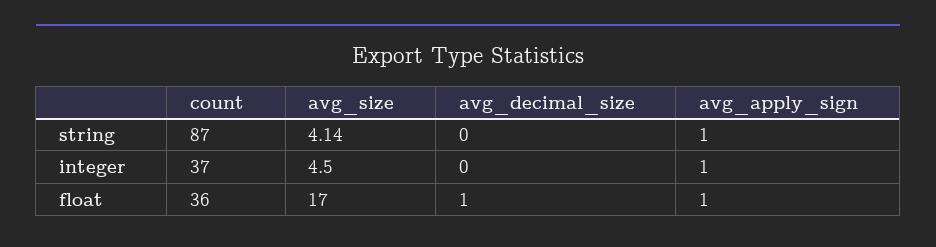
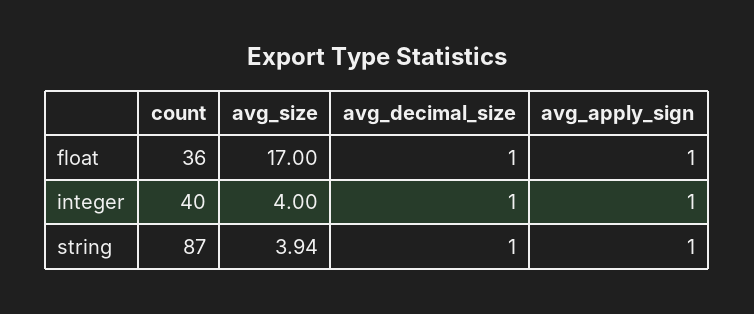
avg_size, string: 4.14 -> 3.94
avg_decimal_size, string: 0 -> 1
count, integer: 37 -> 40
avg_size, integer: 4.5 -> 4
avg_decimal_size, integer: 0 -> 1

